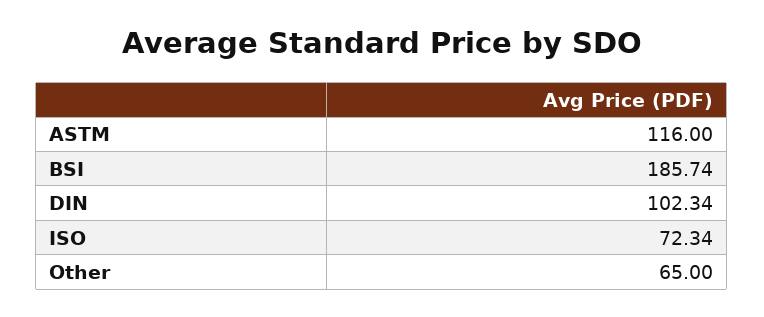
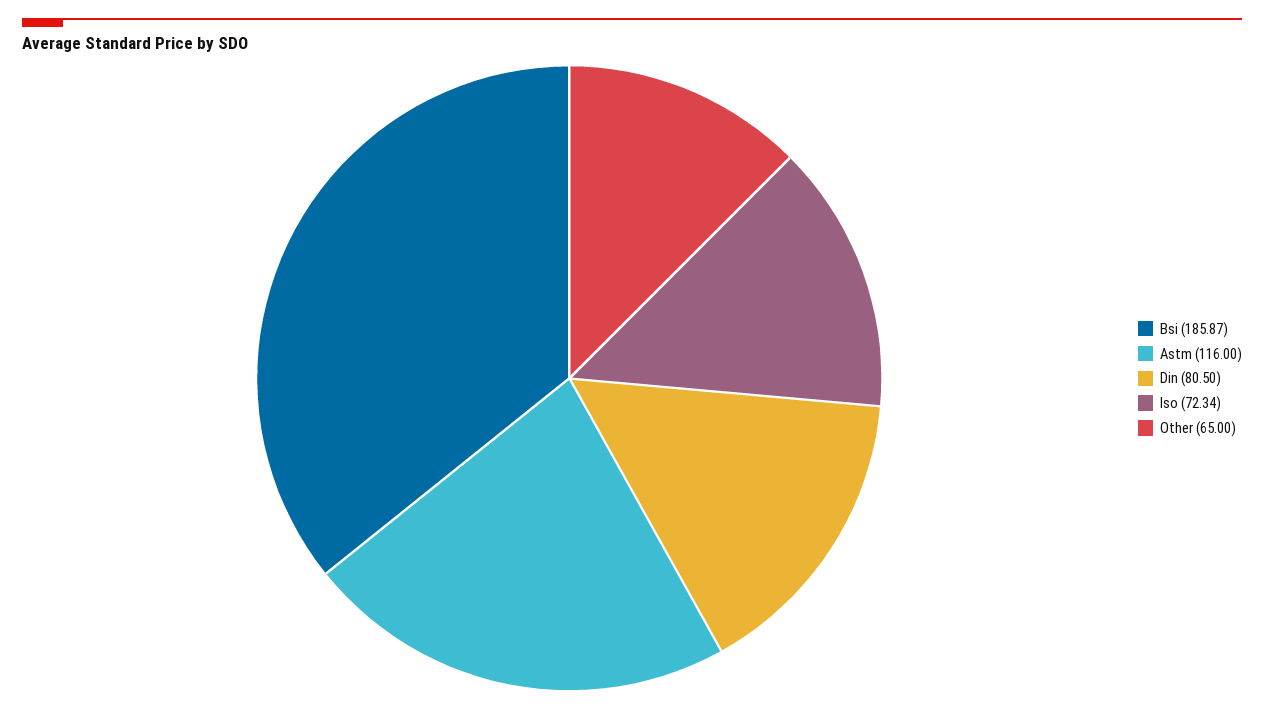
BSI: 185.74 -> 185.87
DIN: 102.34 -> 80.5

